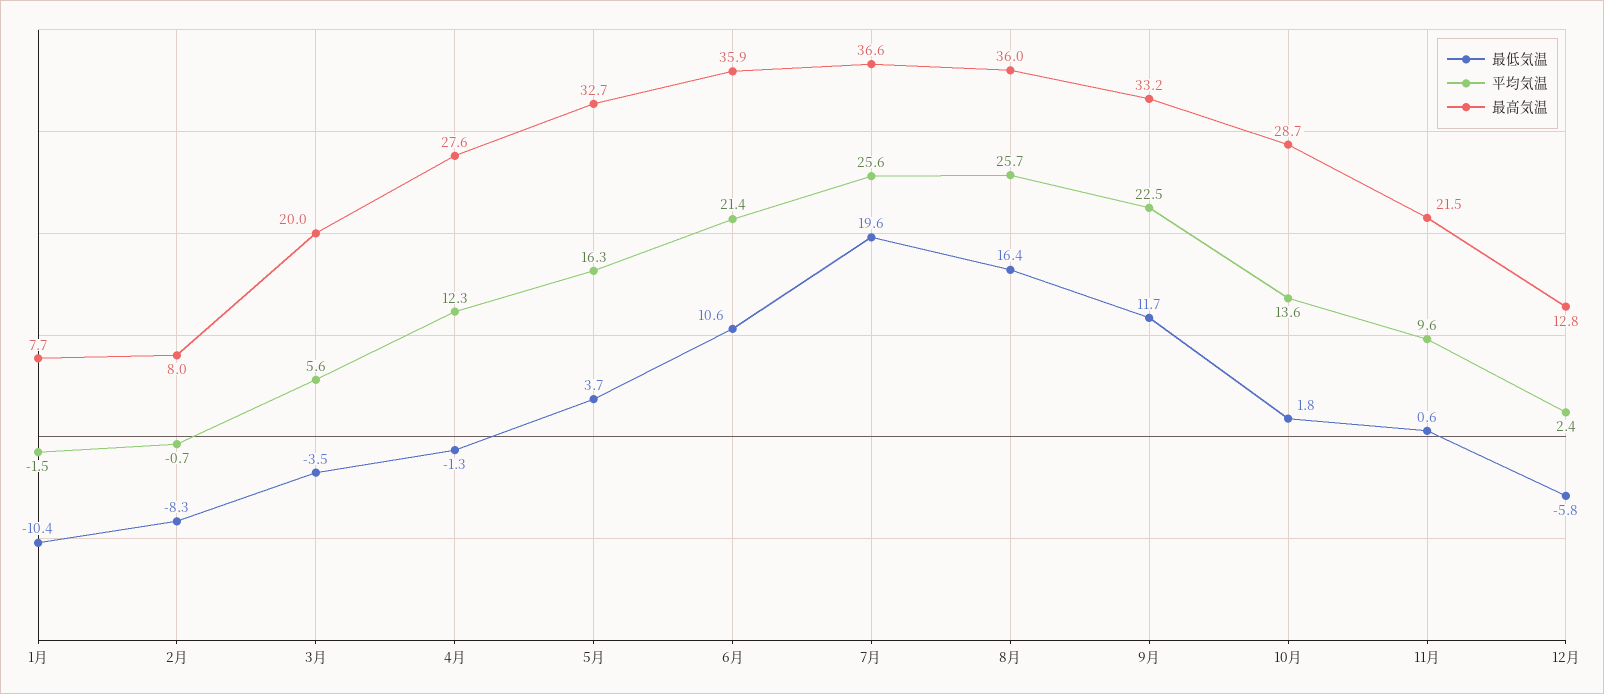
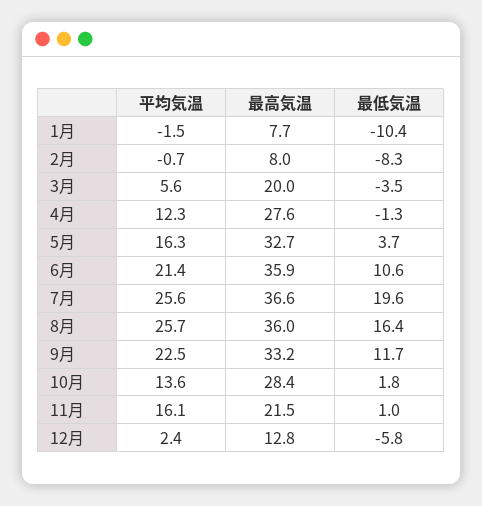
最高気温, 10月: 28.7 -> 28.4
最低気温, 11月: 0.6 -> 1
平均気温, 11月: 9.6 -> 16.1

